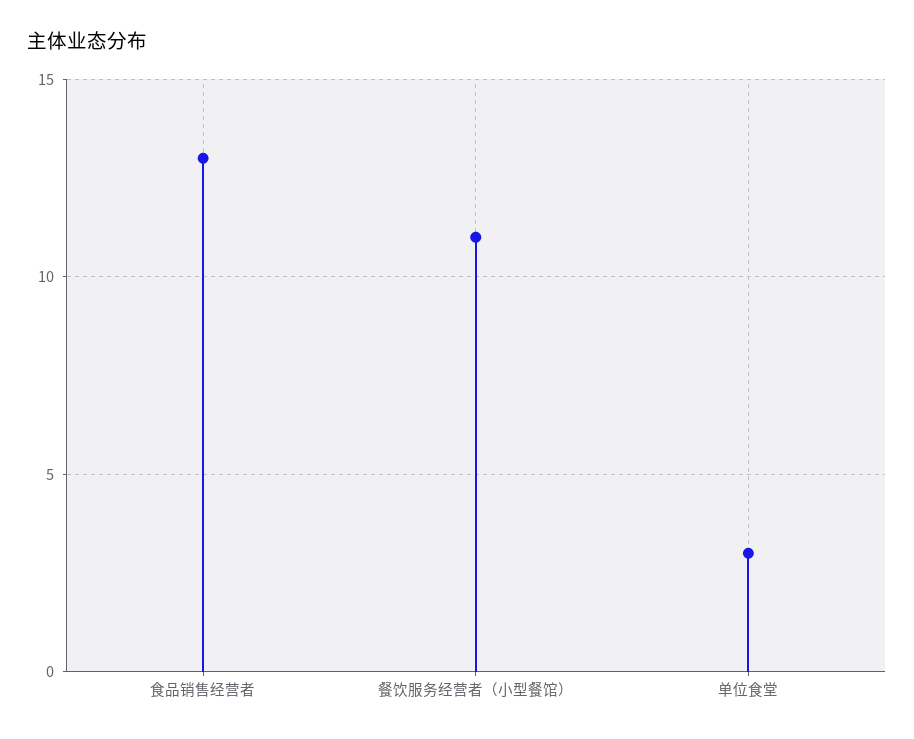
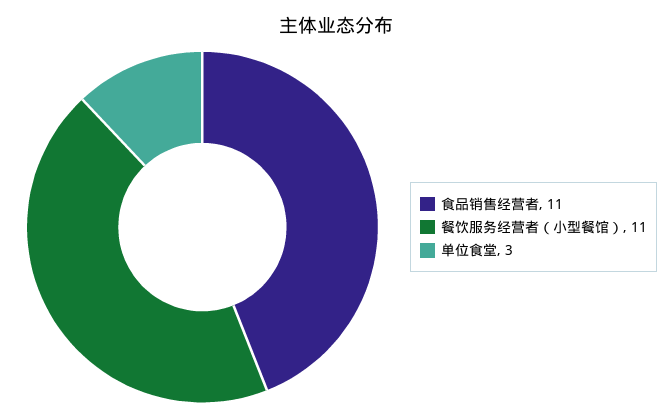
食品销售经营者: 13 -> 11

